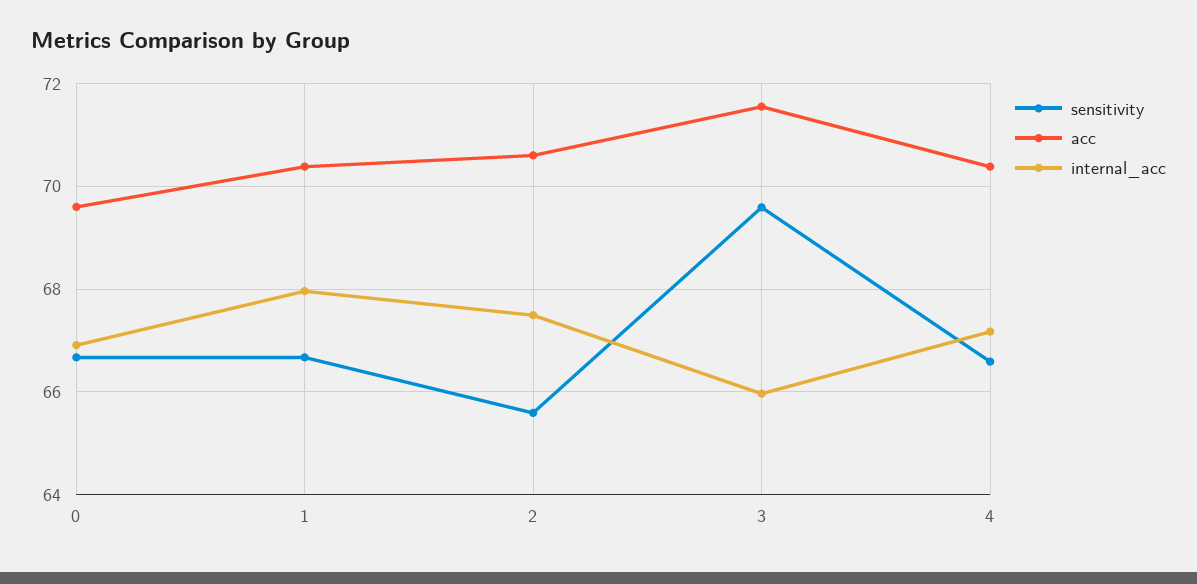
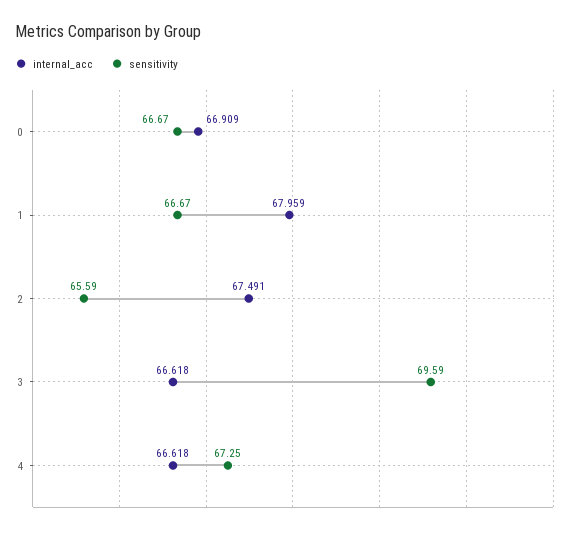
acc, 0: 69.6 -> none
acc, 1: 70.4 -> none
acc, 2: 70.6 -> none
acc, 3: 71.6 -> none
internal_acc, 3: 66 -> 66.618
sensitivity, 4: 66.6 -> 67.25
acc, 4: 70.4 -> none
internal_acc, 4: 67.2 -> 66.618

